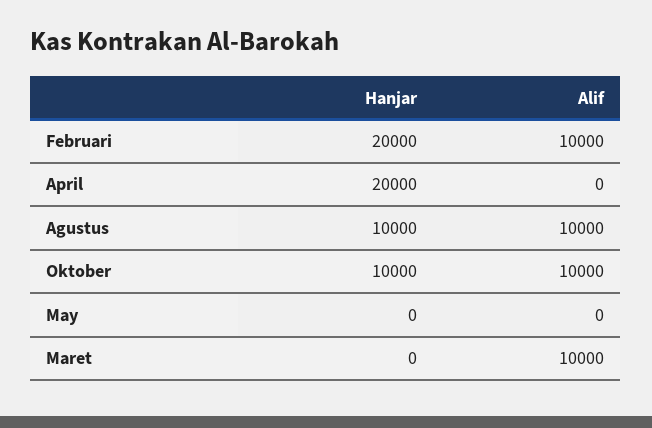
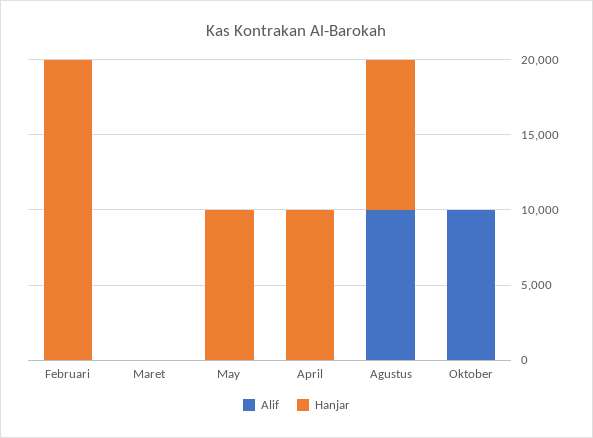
Alif, Februari: 10000 -> 0
Hanjar, April: 20000 -> 10000
Hanjar, Oktober: 10000 -> 0
Hanjar, May: 0 -> 10000
Alif, Maret: 10000 -> 0

